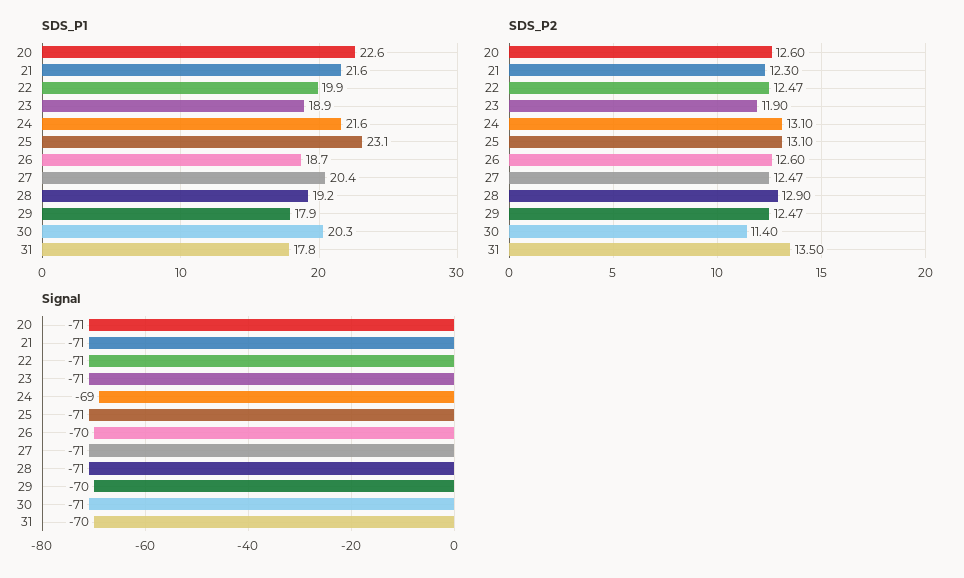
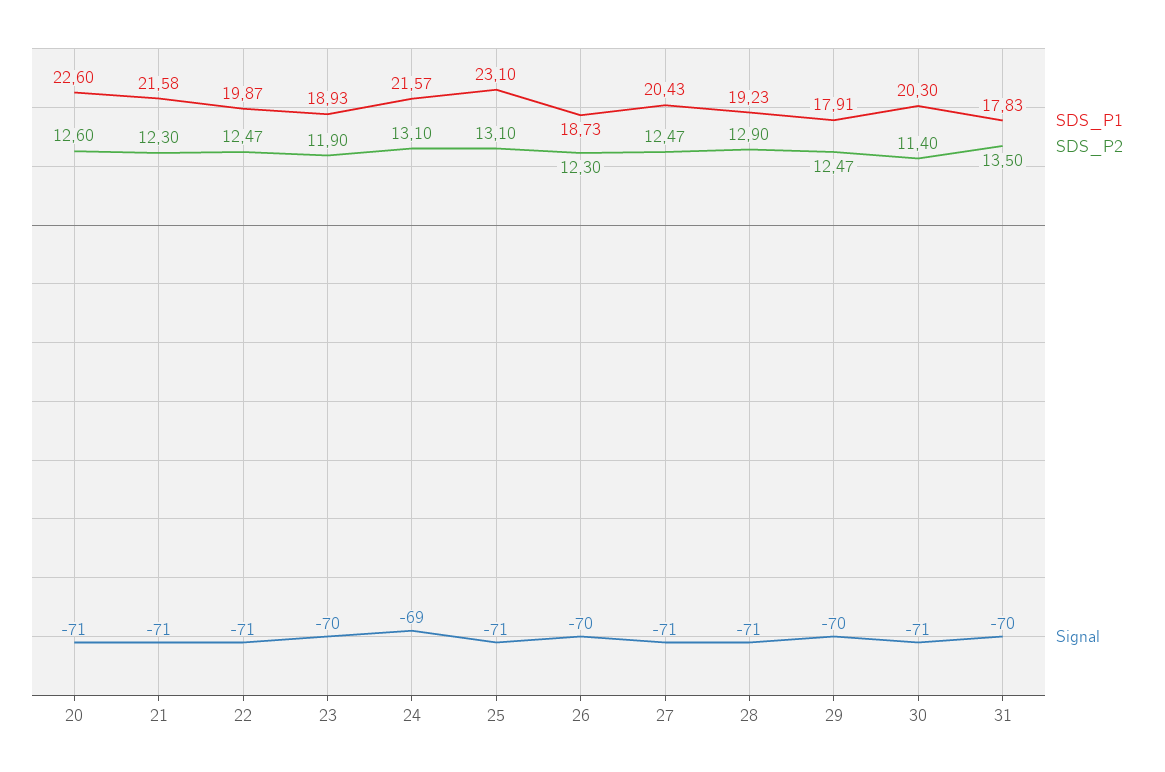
SDS_P2, 26: 12.6 -> 12.3
Signal, 23: -71 -> -70

